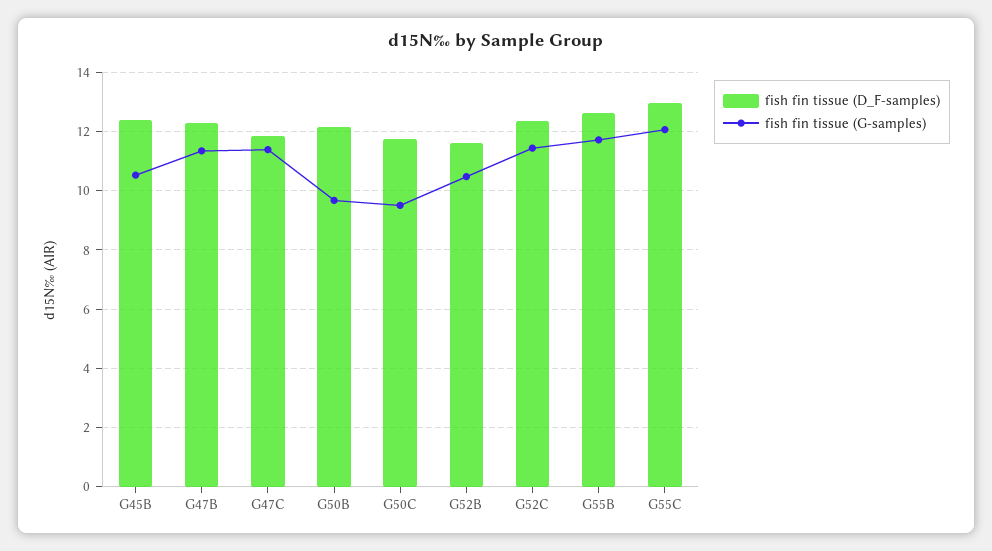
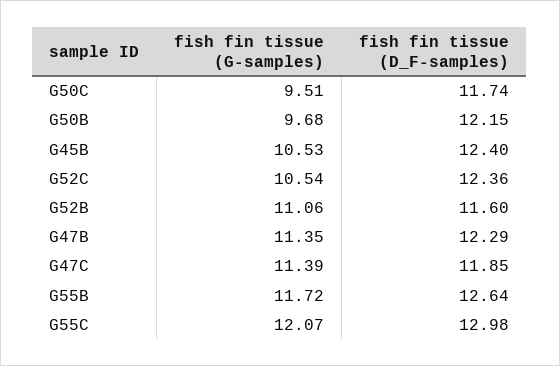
fish fin tissue (G-samples), G52B: 10.5 -> 11.06
fish fin tissue (G-samples), G52C: 11.5 -> 10.54

